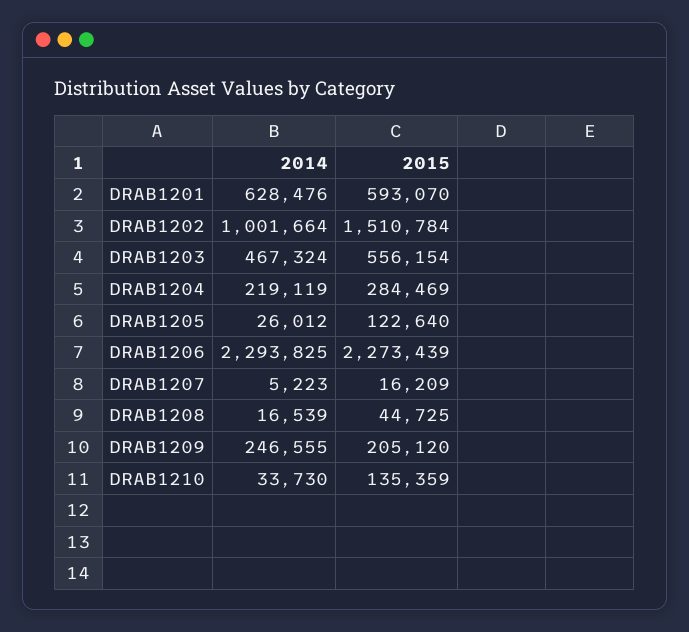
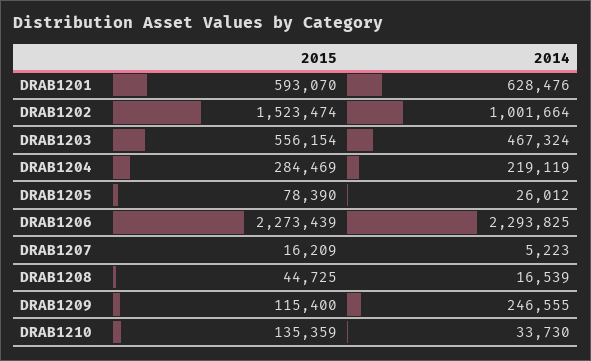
2015, DRAB1202: 1510784 -> 1523474
2015, DRAB1205: 122640 -> 78390
2015, DRAB1209: 205120 -> 115400

